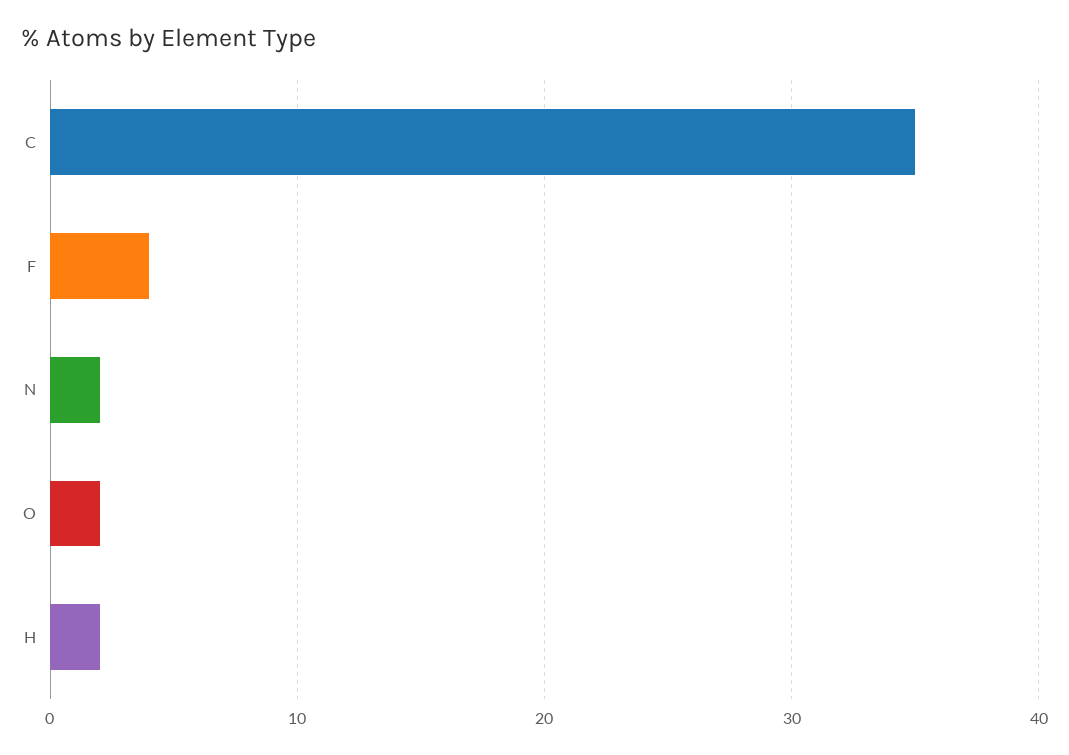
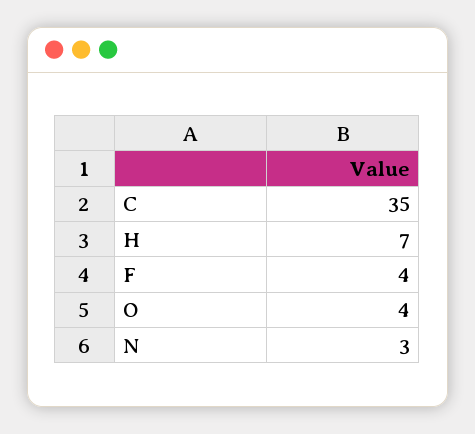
N: 2 -> 3
O: 2 -> 4
H: 2 -> 7

